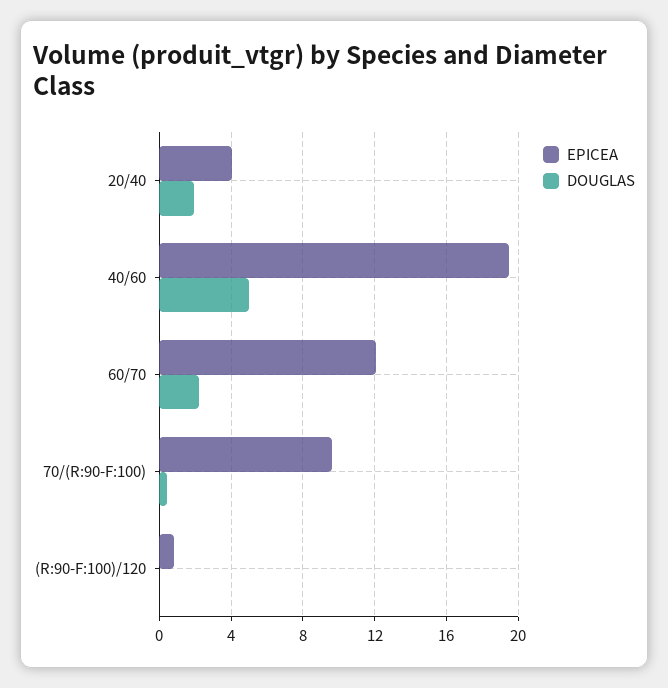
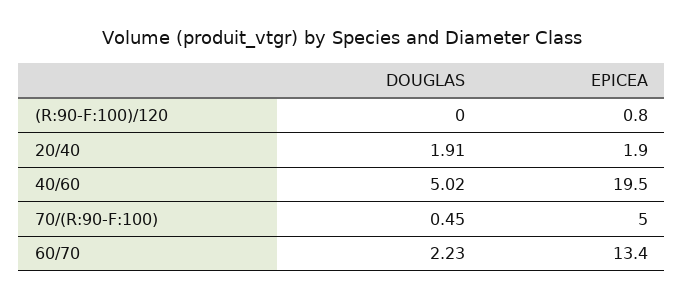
EPICEA, 20/40: 4 -> 1.9
EPICEA, 60/70: 12 -> 13.4
EPICEA, 70/(R:90-F:100): 9.5 -> 5

